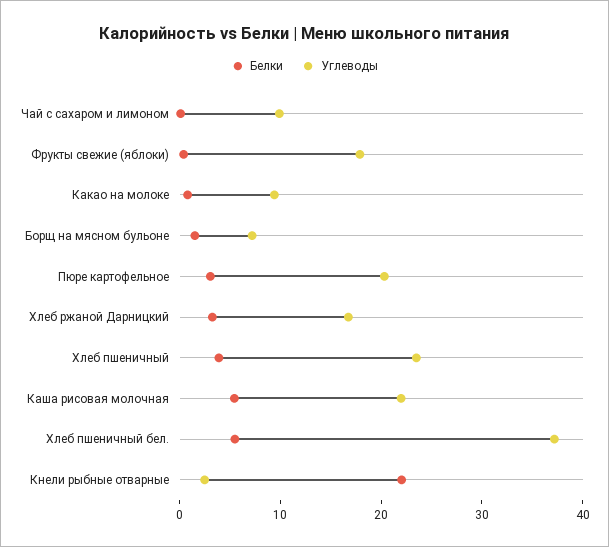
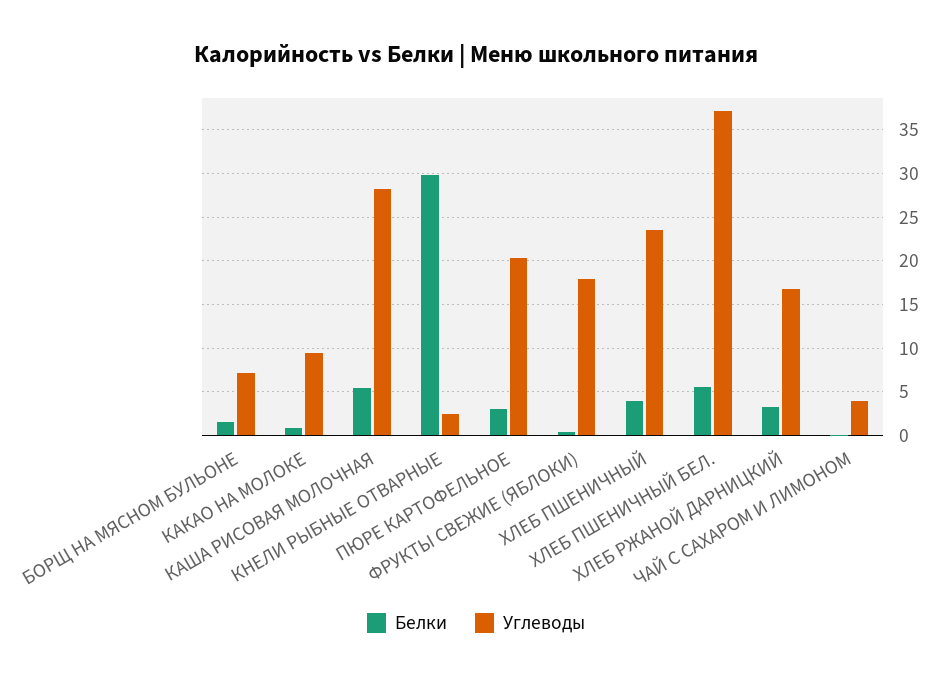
Углеводы, Чай с сахаром и лимоном: 10 -> 4
Углеводы, Каша рисовая молочная: 22 -> 28
Белки, Кнели рыбные отварные: 22 -> 30

